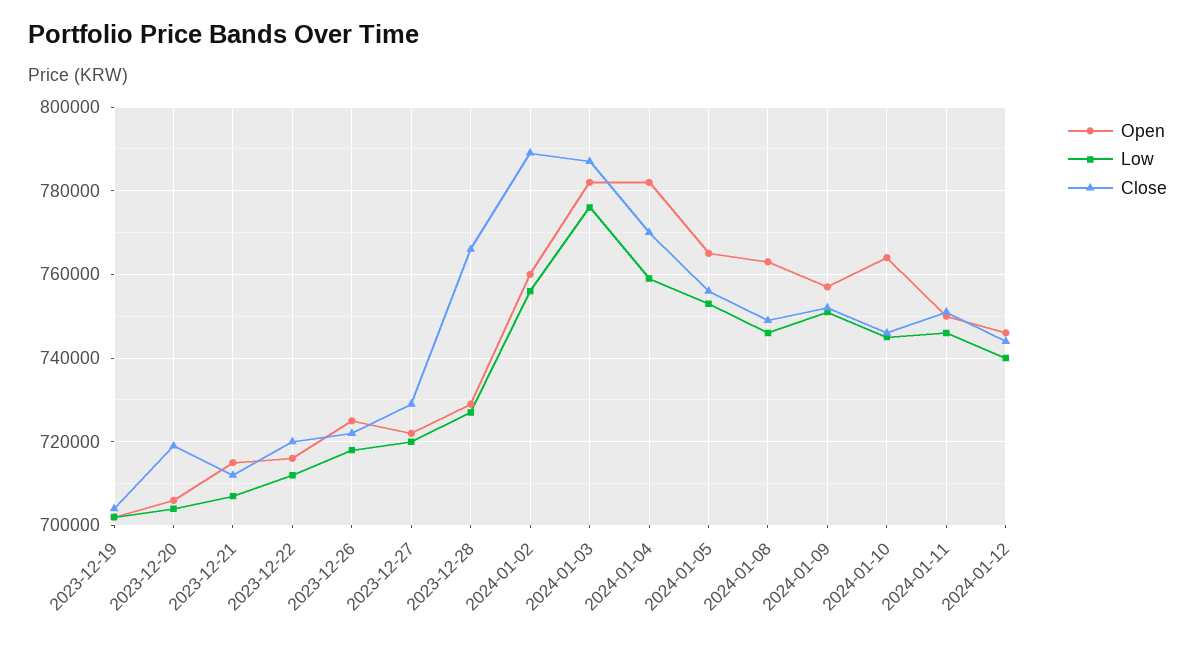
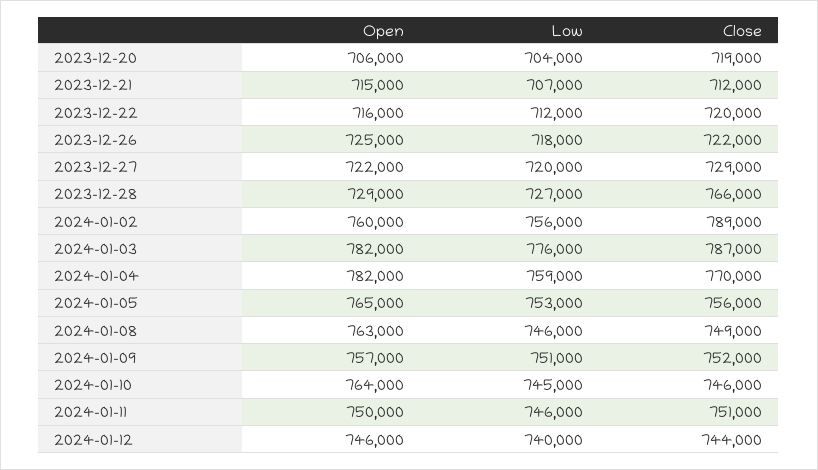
Open, 2023-12-19: 702000 -> none
Low, 2023-12-19: 702000 -> none
Close, 2023-12-19: 704000 -> none

